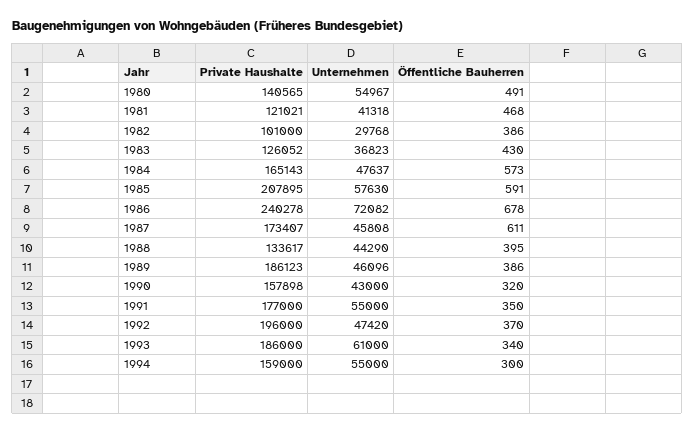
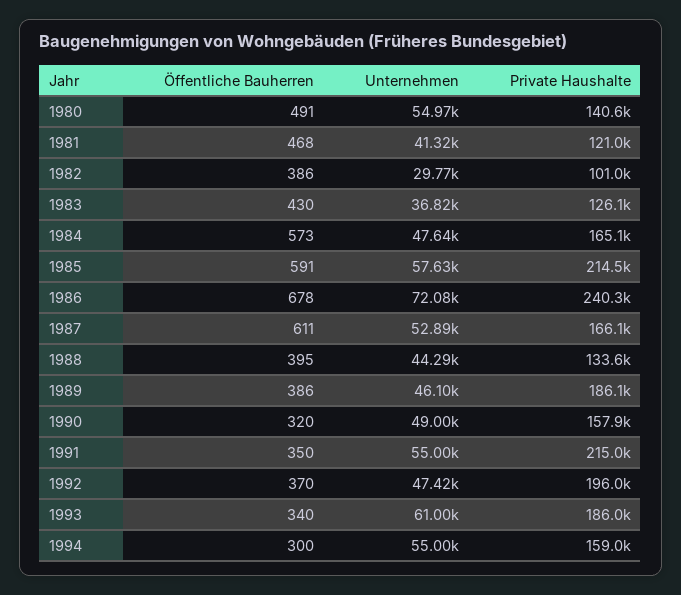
Private Haushalte, 1985: 207895 -> 214500
Private Haushalte, 1987: 173407 -> 166100
Unternehmen, 1987: 45808 -> 52890
Unternehmen, 1990: 43000 -> 49000
Private Haushalte, 1991: 177000 -> 215000

